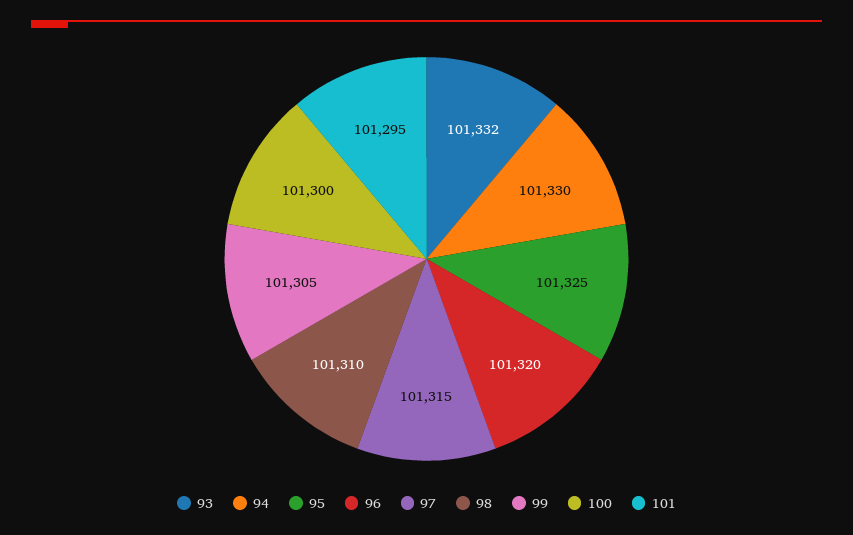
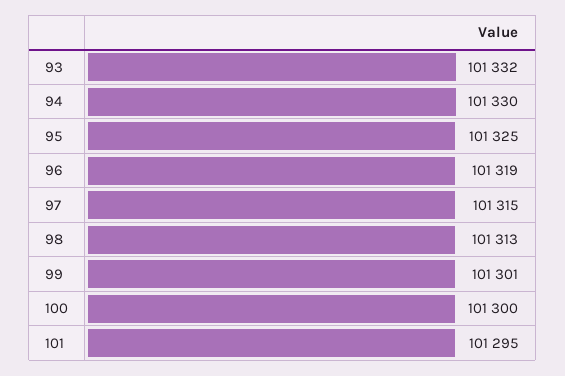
96: 101320 -> 101319
98: 101310 -> 101313
99: 101305 -> 101301

